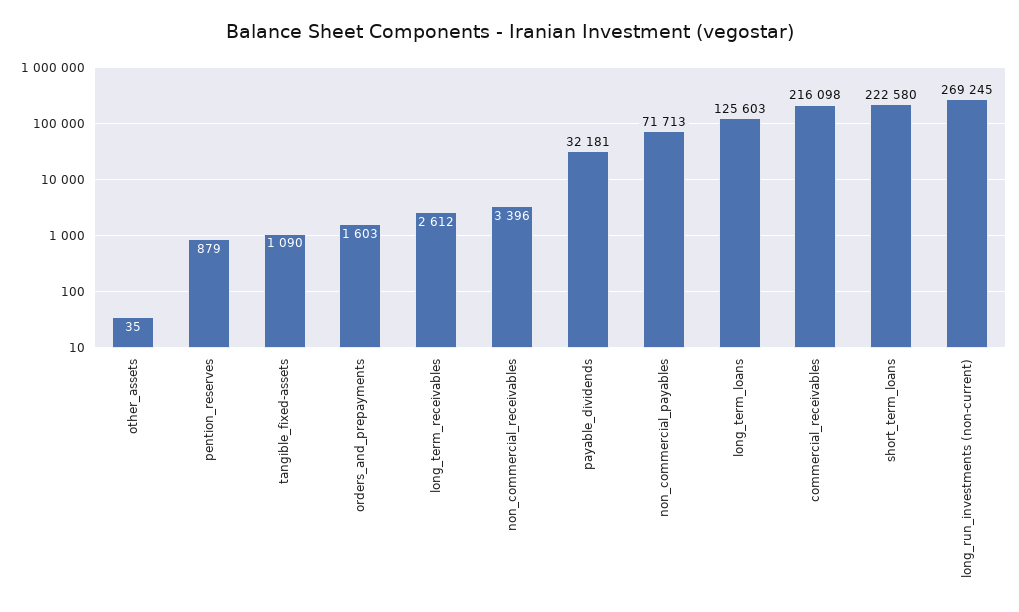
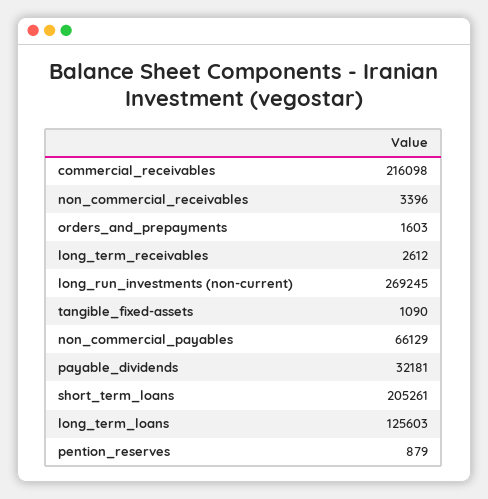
other_assets: 35 -> none
non_commercial_payables: 71713 -> 66129
short_term_loans: 222580 -> 205261

